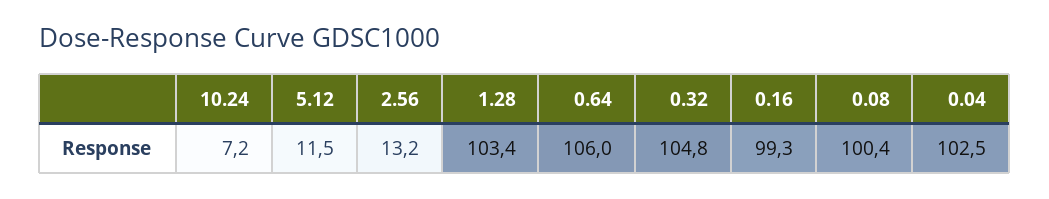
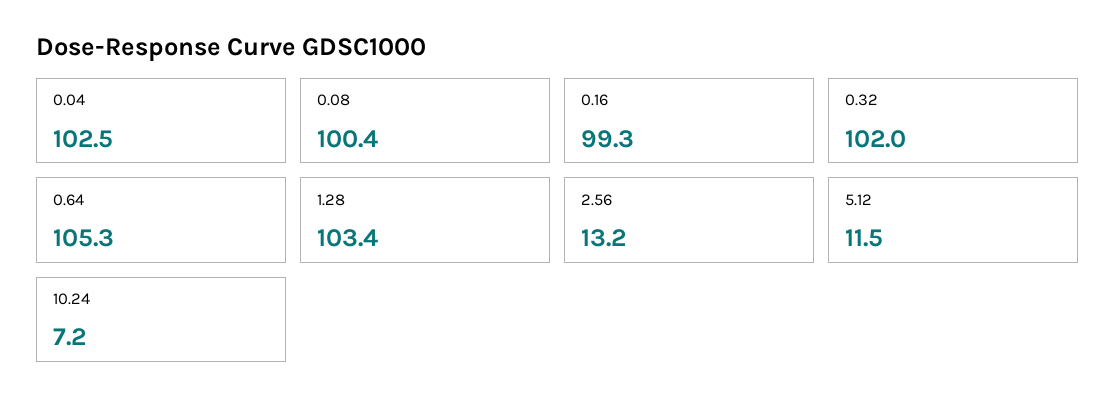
0.64: 106 -> 105.3
0.32: 104.8 -> 102

